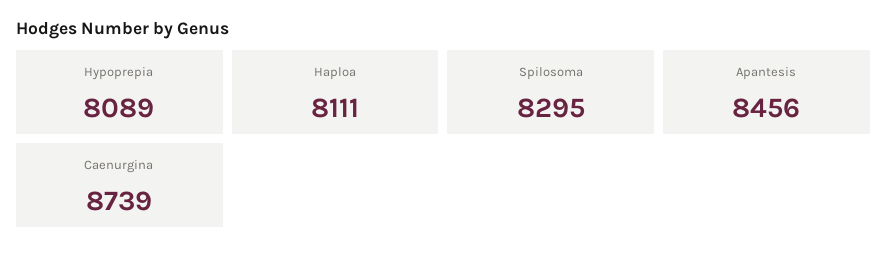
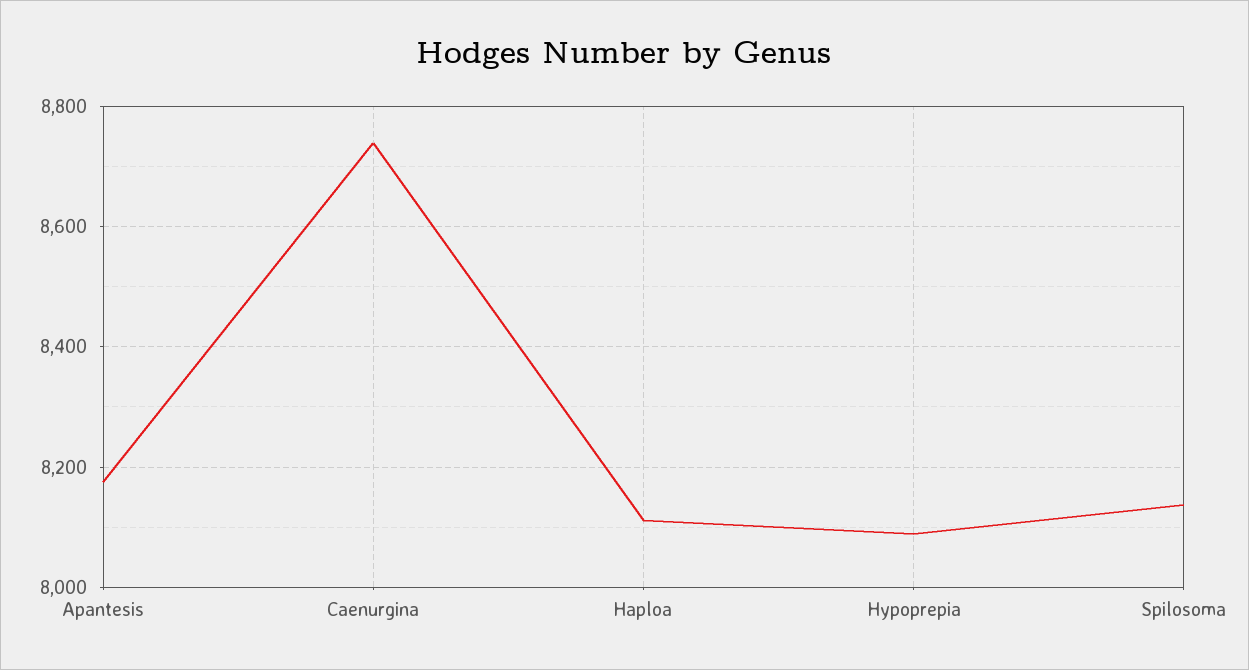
Spilosoma: 8295 -> 8140
Apantesis: 8456 -> 8180

